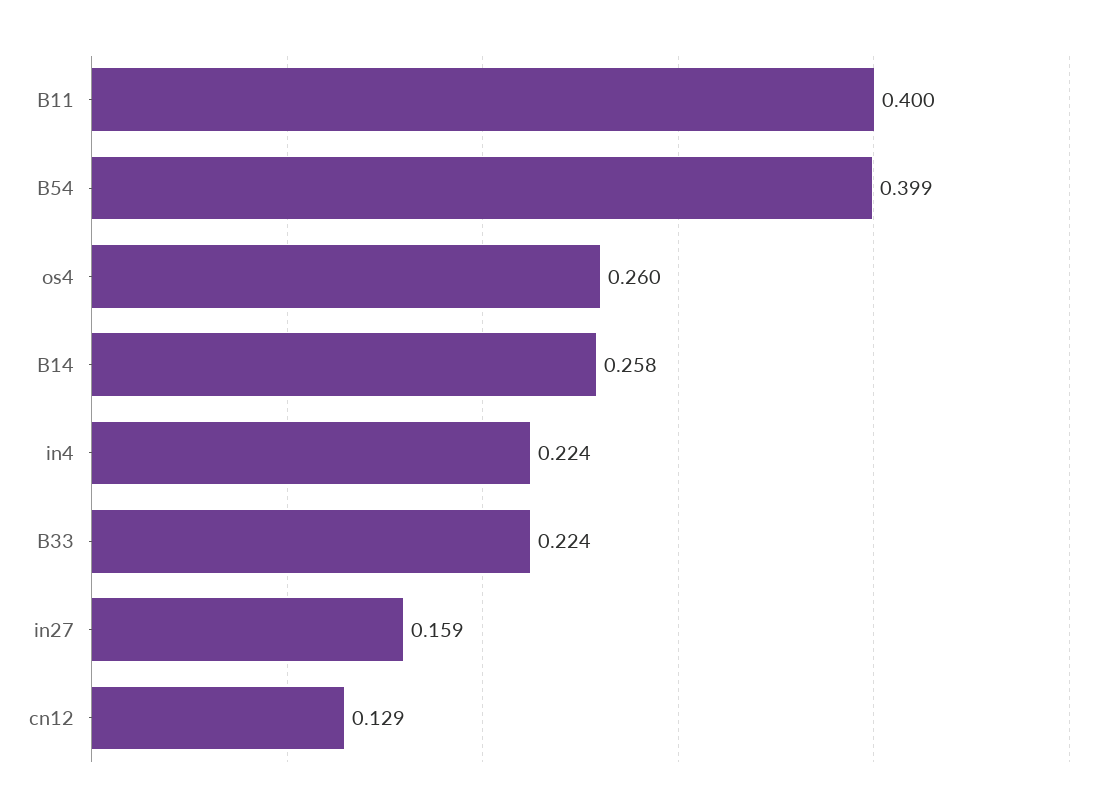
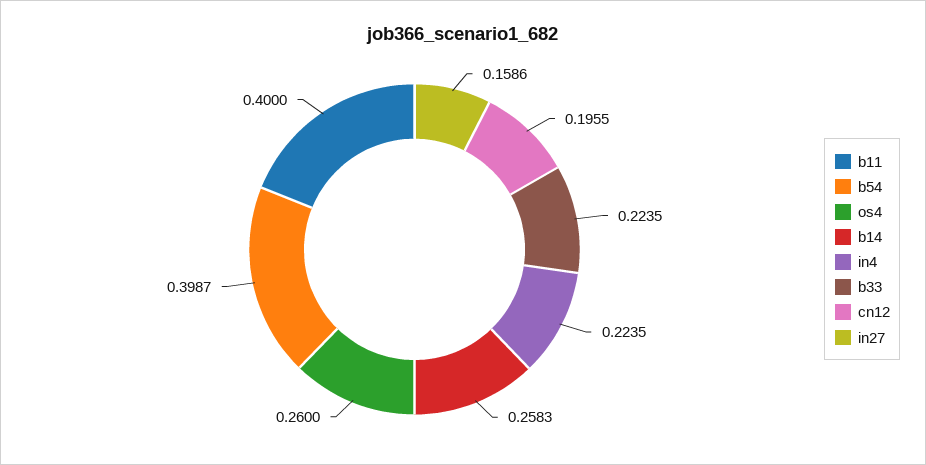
cn12: 0.129 -> 0.1955

